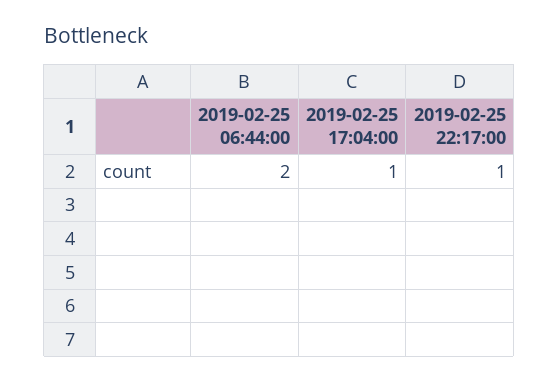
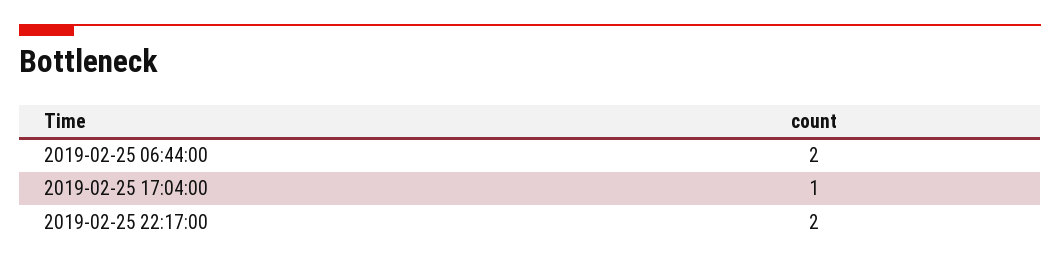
2019-02-25 22:17:00: 1 -> 2

